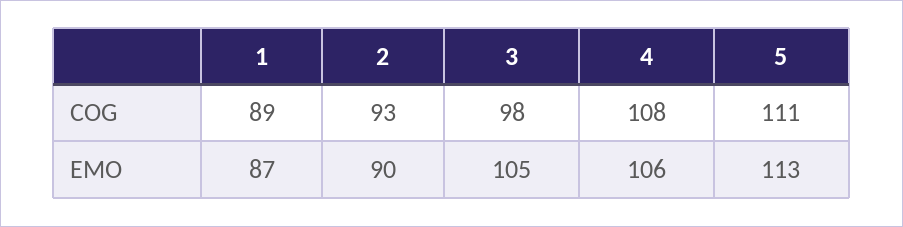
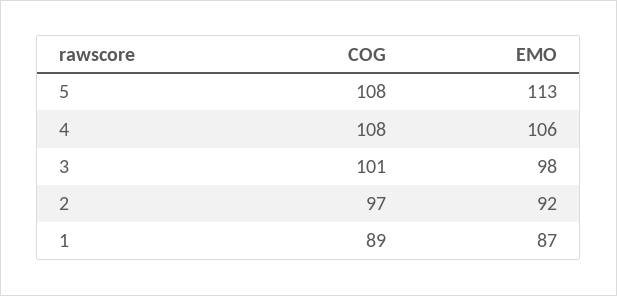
2, COG: 93 -> 97
3, COG: 98 -> 101
5, COG: 111 -> 108
2, EMO: 90 -> 92
3, EMO: 105 -> 98

